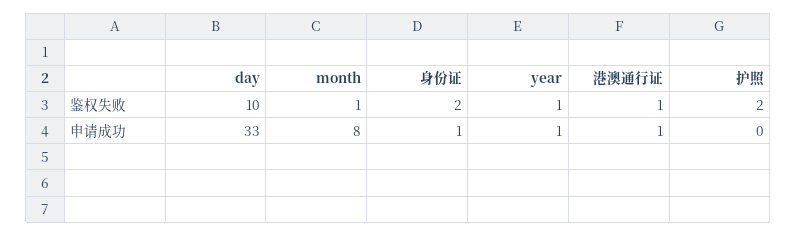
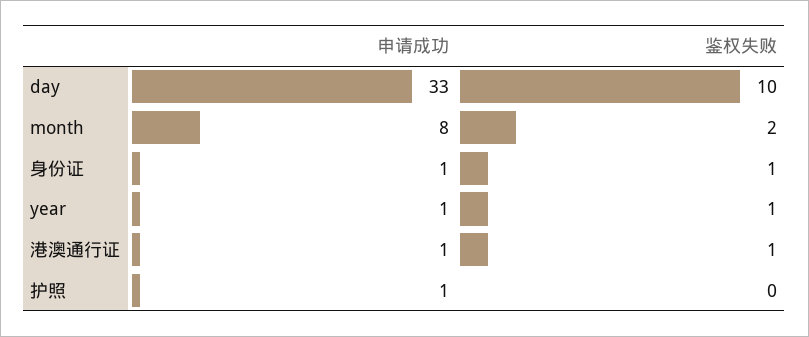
month, 鉴权失败: 1 -> 2
身份证, 鉴权失败: 2 -> 1
护照, 鉴权失败: 2 -> 0
护照, 申请成功: 0 -> 1

